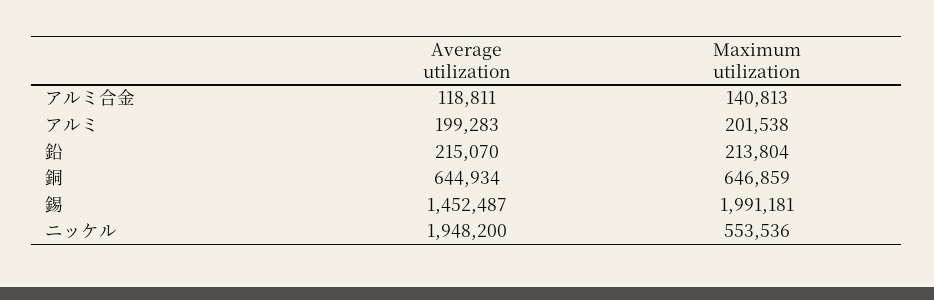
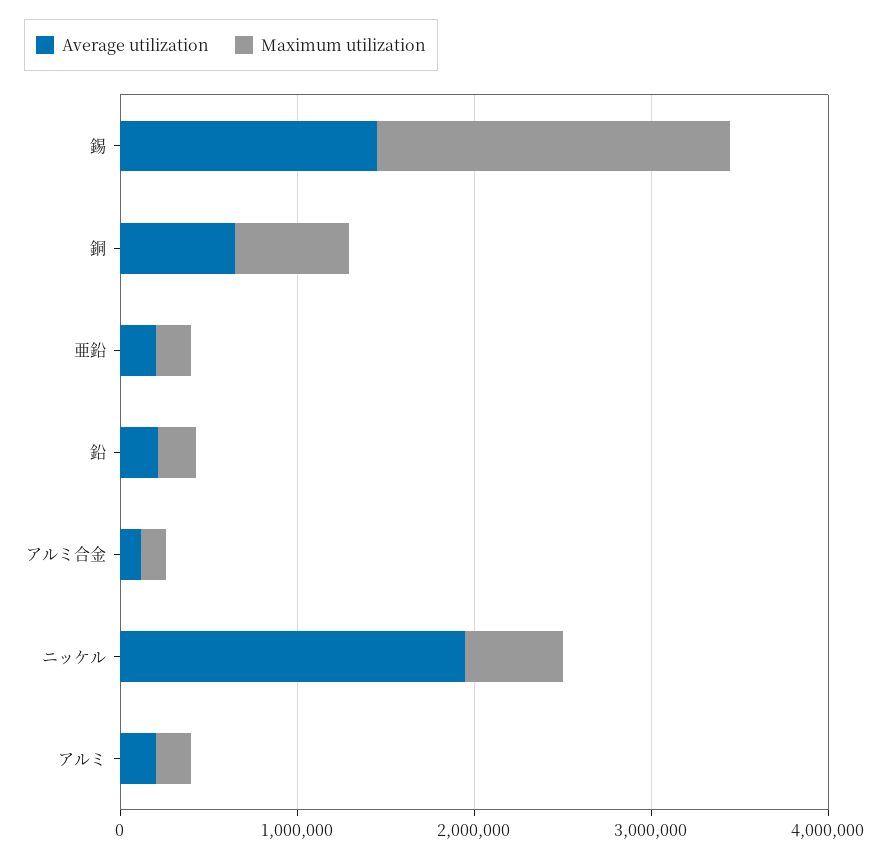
Average utilization, 亜鉛: none -> 200000
Maximum utilization, 亜鉛: none -> 200000

